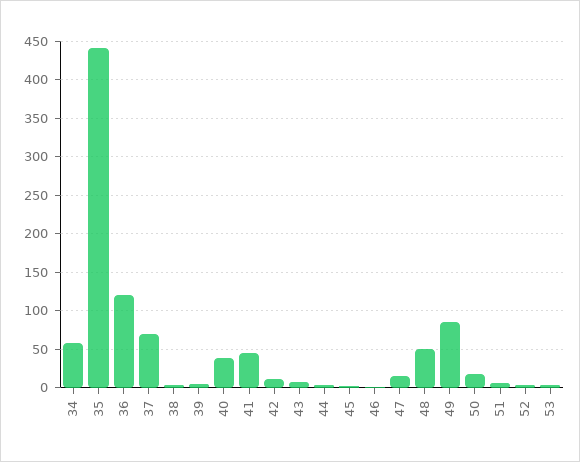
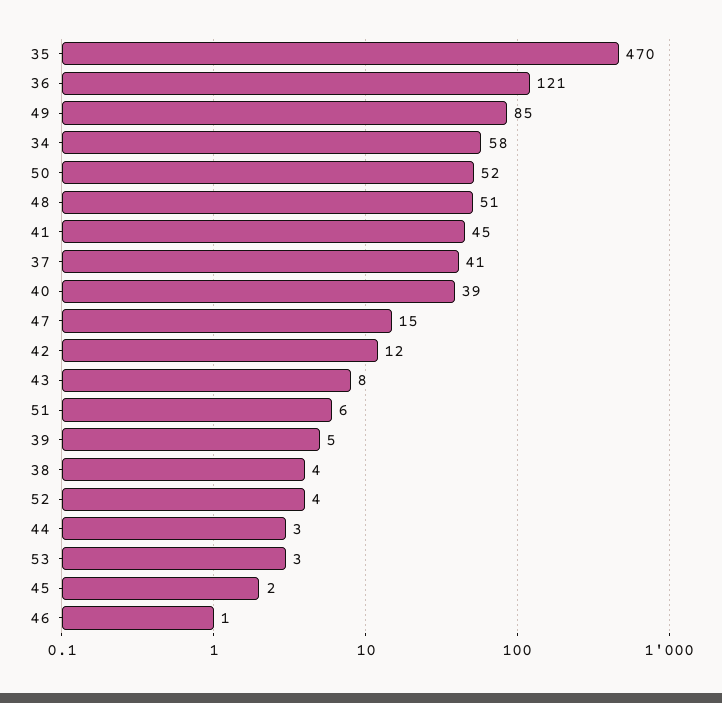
35: 440 -> 470
37: 70 -> 41
50: 20 -> 52

